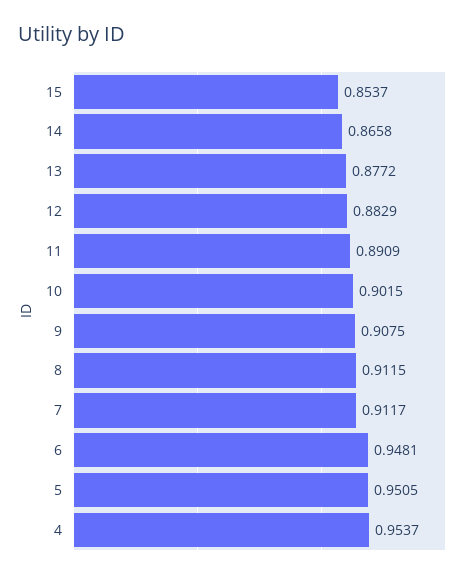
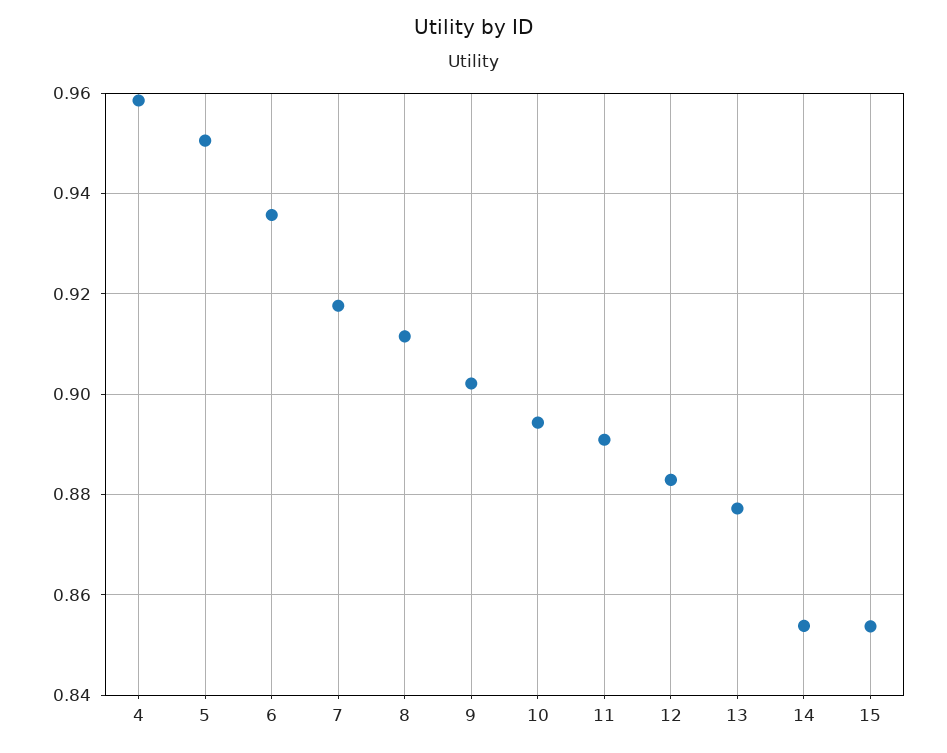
14: 0.8658 -> 0.854
10: 0.9015 -> 0.894
9: 0.9075 -> 0.902
7: 0.9117 -> 0.918
6: 0.9481 -> 0.936
4: 0.9537 -> 0.958

